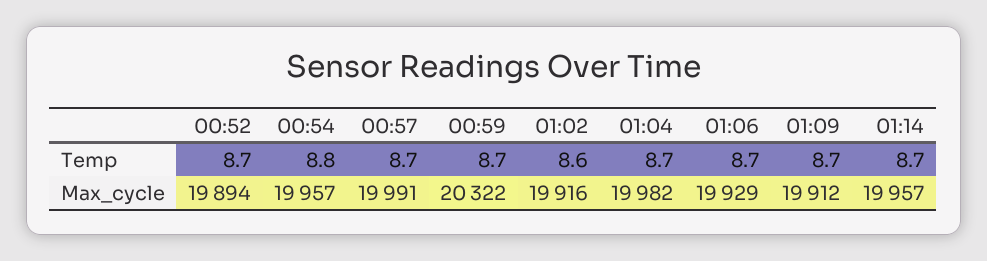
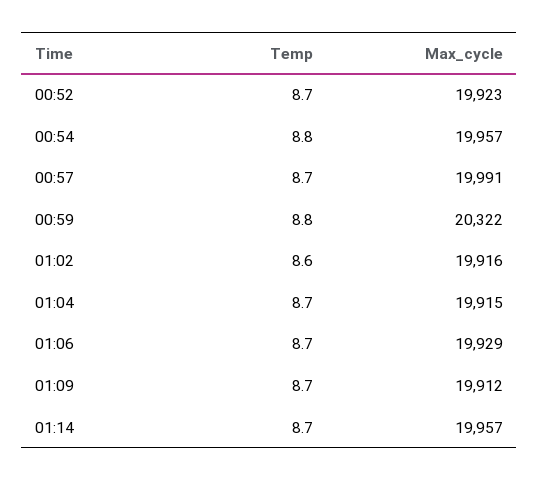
00:59, Temp: 8.7 -> 8.8
00:52, Max_cycle: 19894 -> 19923
01:04, Max_cycle: 19982 -> 19915

